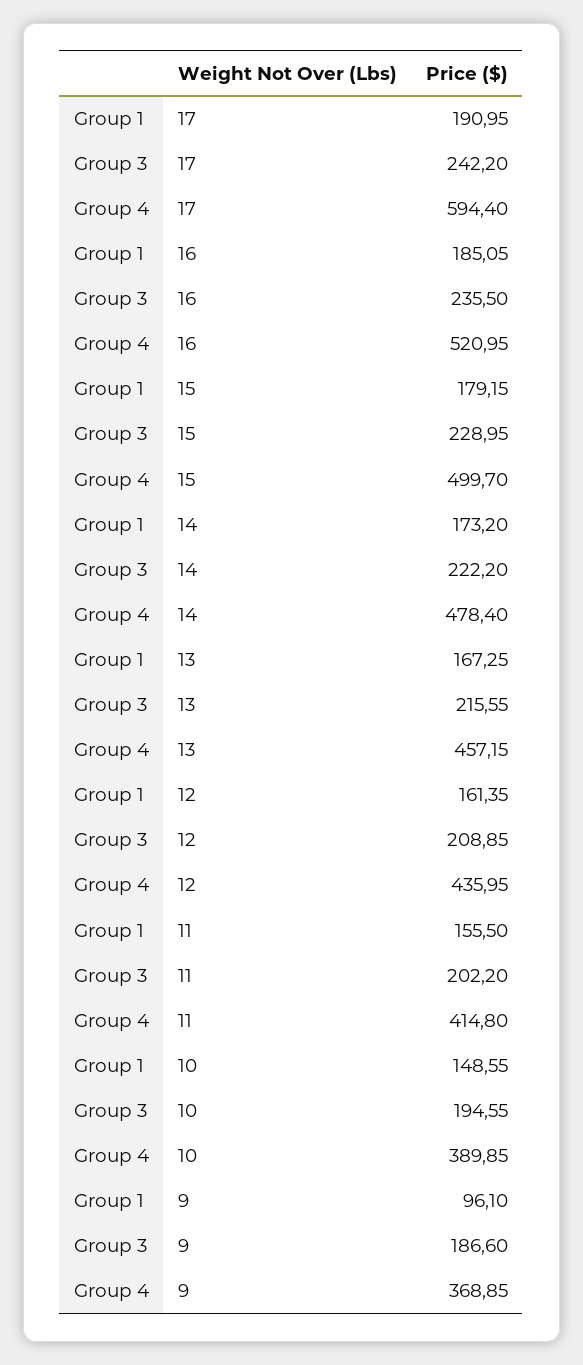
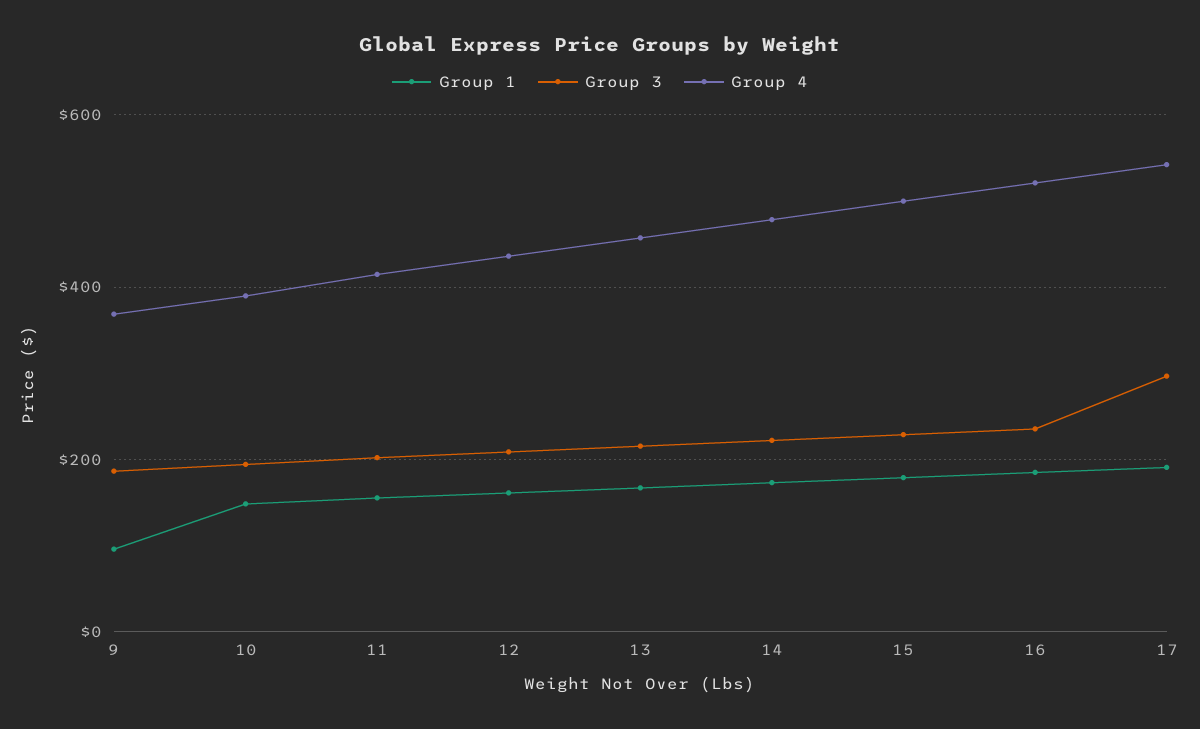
Group 3, 17: 242.2 -> 300
Group 4, 17: 594.4 -> 540

